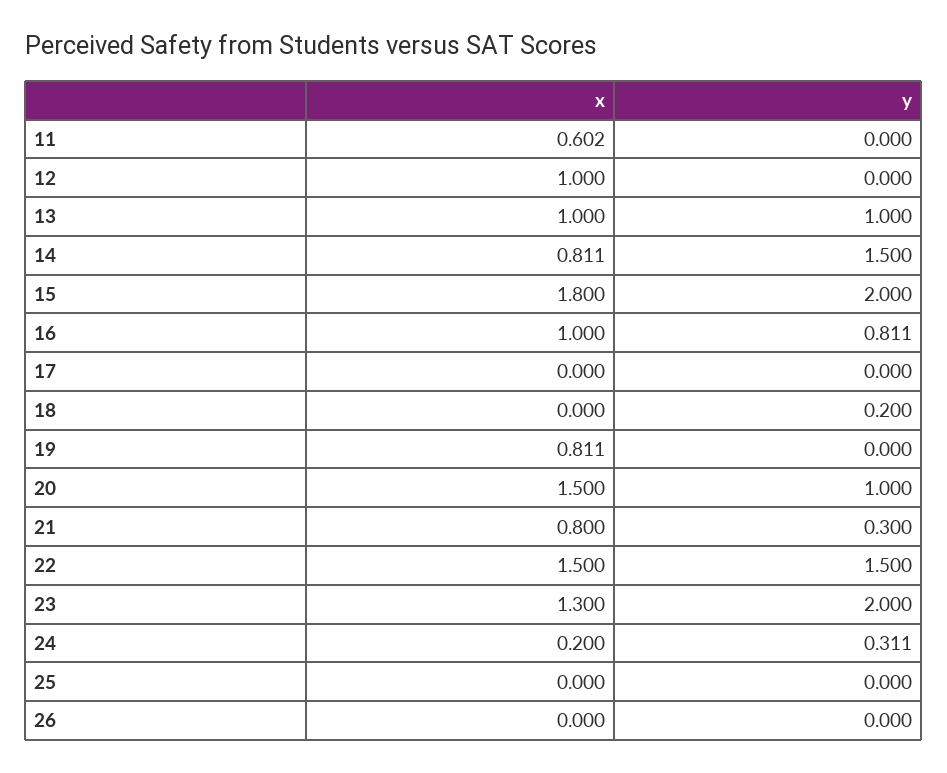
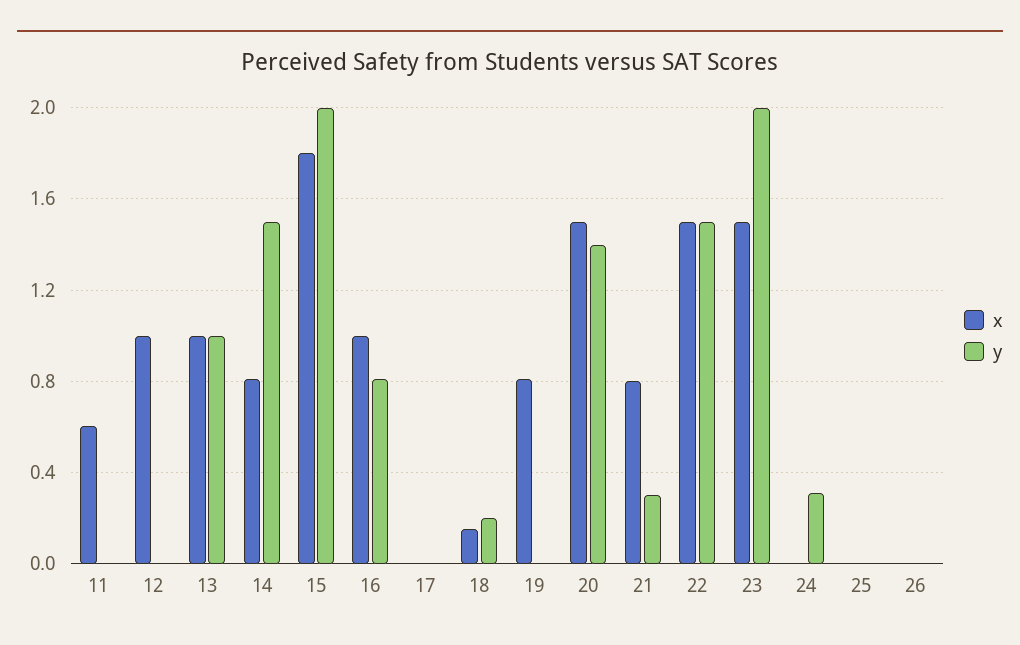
x, 18: 0 -> 0.15
y, 20: 1 -> 1.4
x, 23: 1.3 -> 1.5
x, 24: 0.2 -> 0

